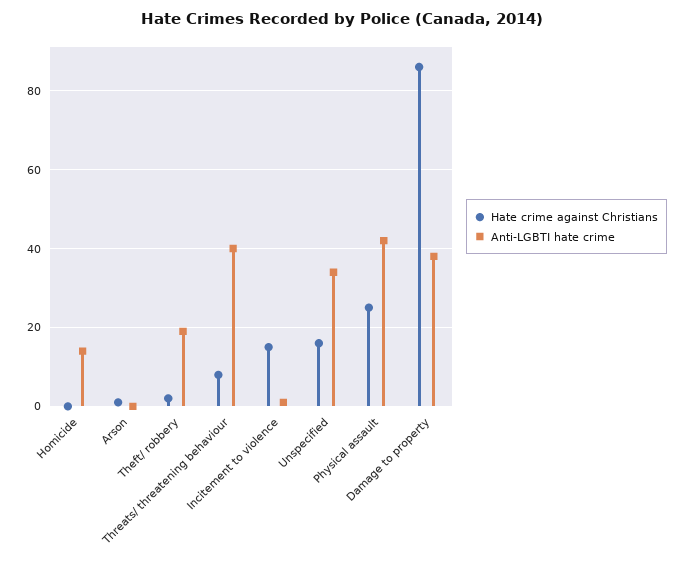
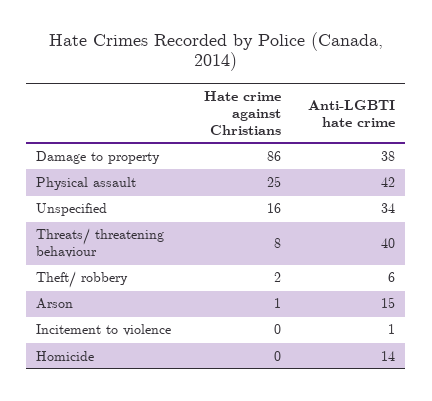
Anti-LGBTI hate crime, Arson: 0 -> 15
Anti-LGBTI hate crime, Theft/ robbery: 20 -> 6
Hate crime against Christians, Incitement to violence: 15 -> 0

